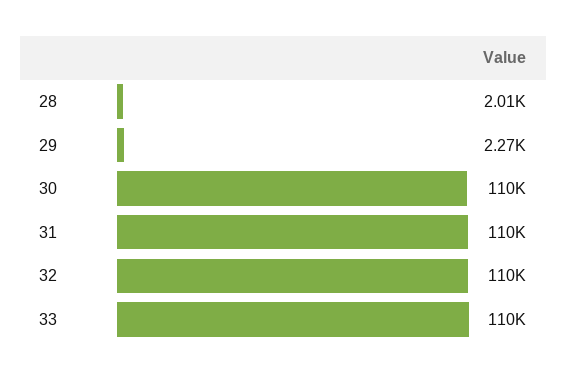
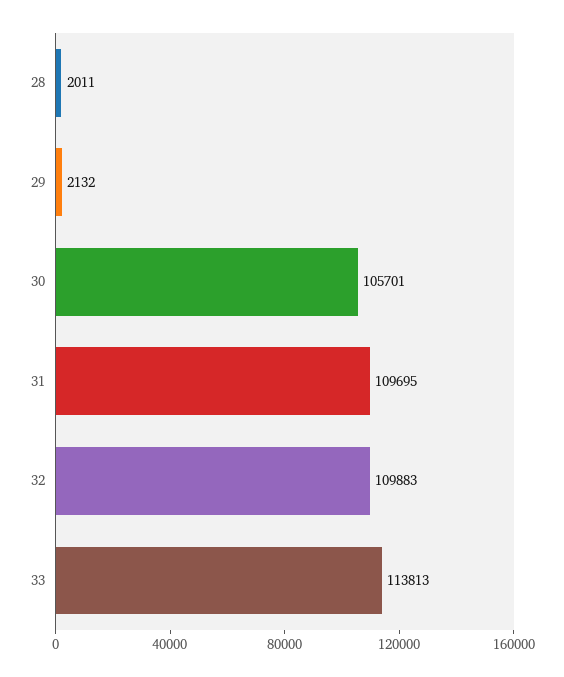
29: 2270 -> 2132
30: 110000 -> 105701
33: 110000 -> 113813

